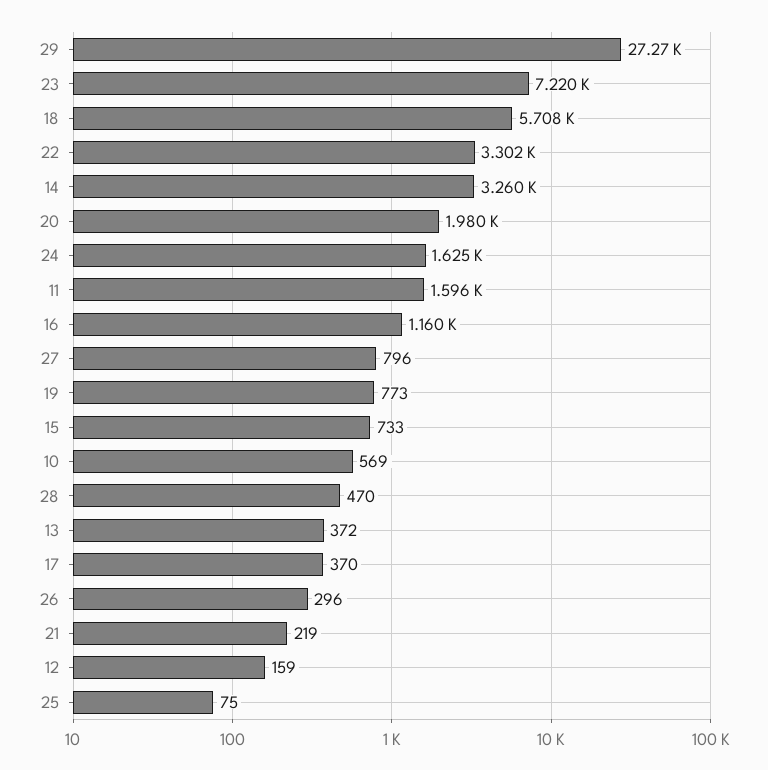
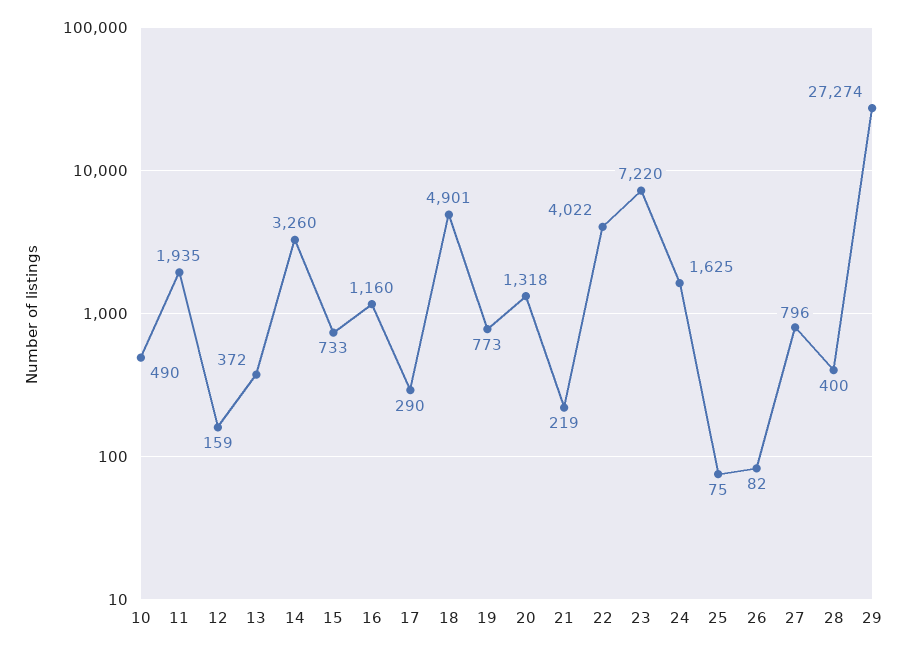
18: 5708 -> 4901
22: 3302 -> 4022
20: 1980 -> 1318
11: 1596 -> 1935
10: 569 -> 490
28: 470 -> 400
17: 370 -> 290
26: 296 -> 82

